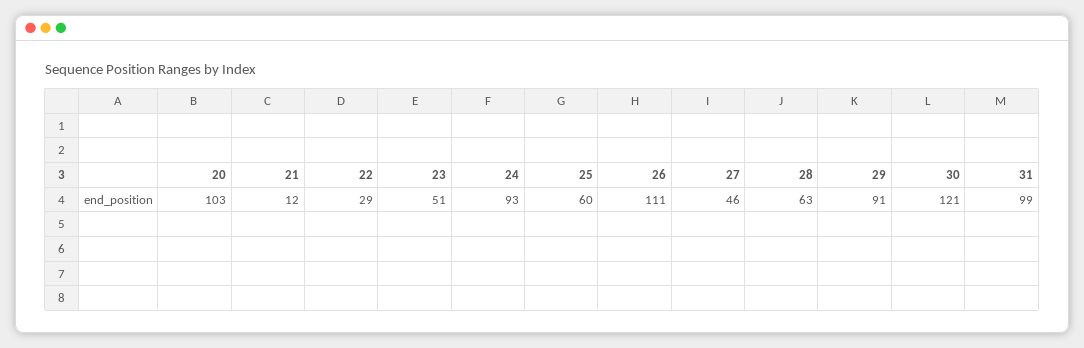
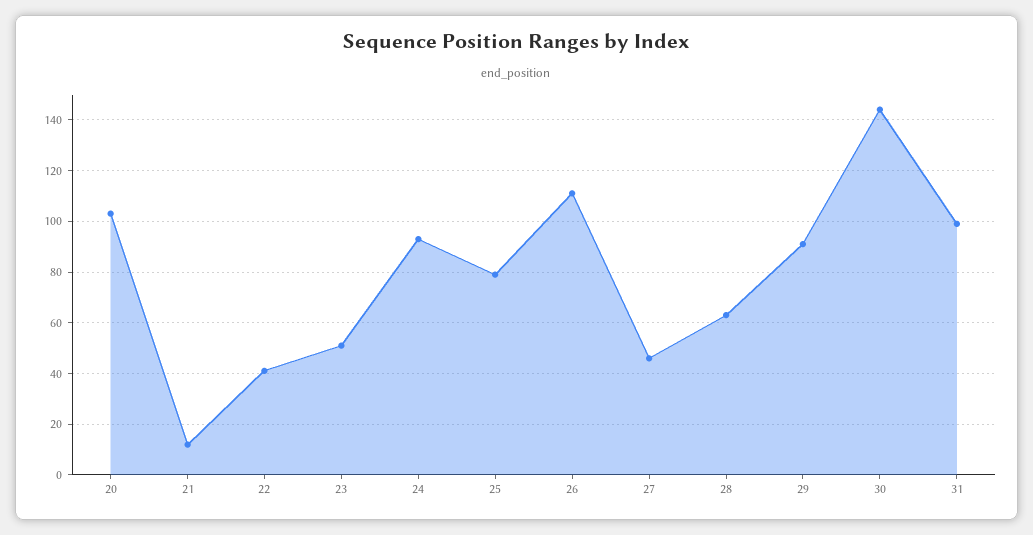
22: 29 -> 40
25: 60 -> 80
30: 121 -> 145

